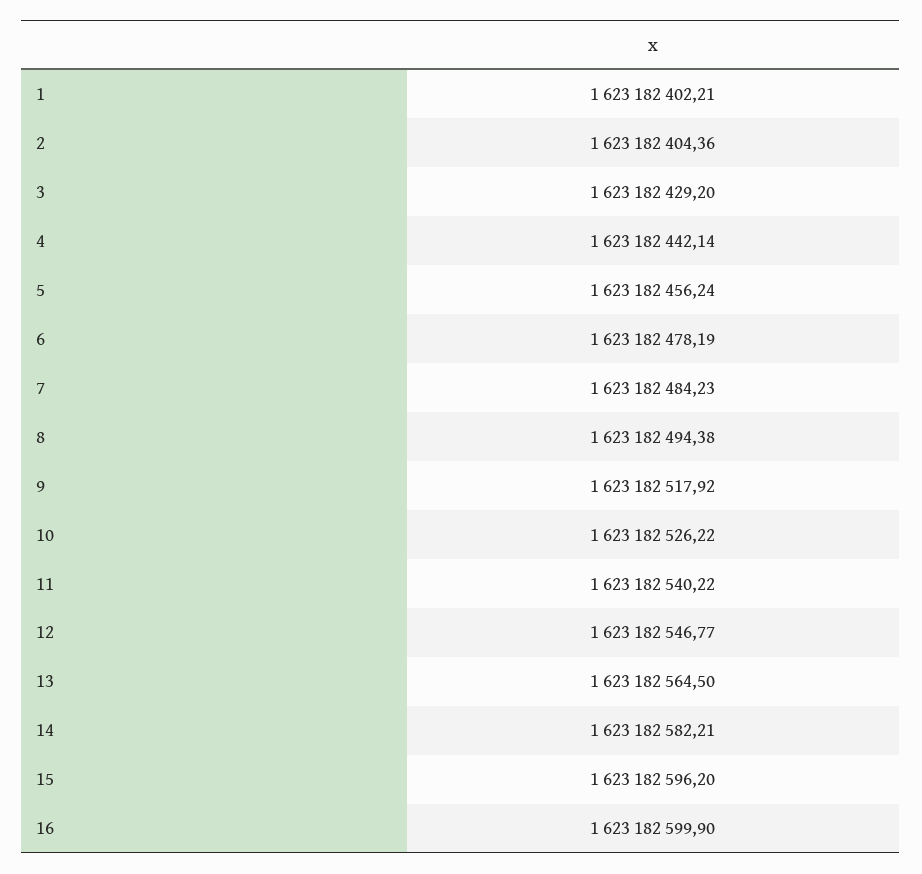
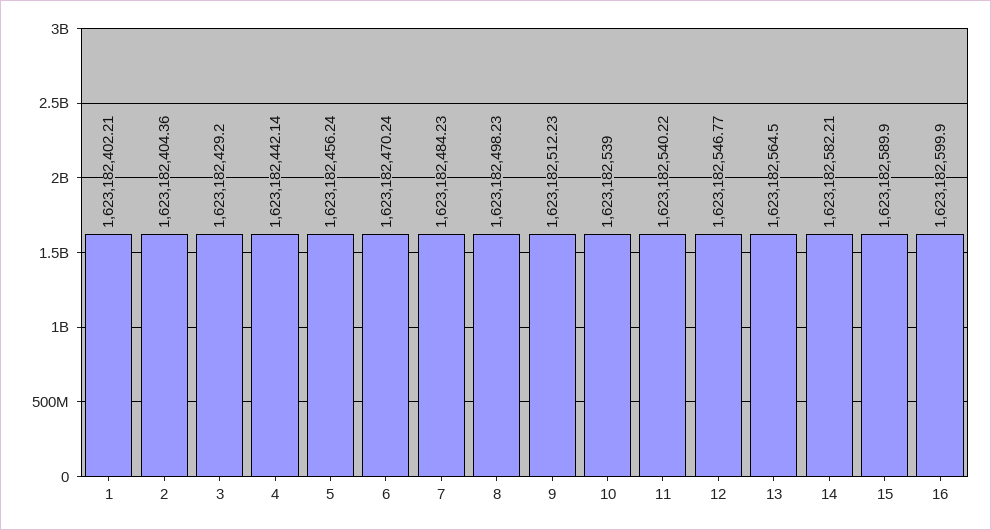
6: 1623182478.19 -> 1623182470.24
8: 1623182494.38 -> 1623182498.23
9: 1623182517.92 -> 1623182512.23
10: 1623182526.22 -> 1623182539
15: 1623182596.2 -> 1623182589.9

